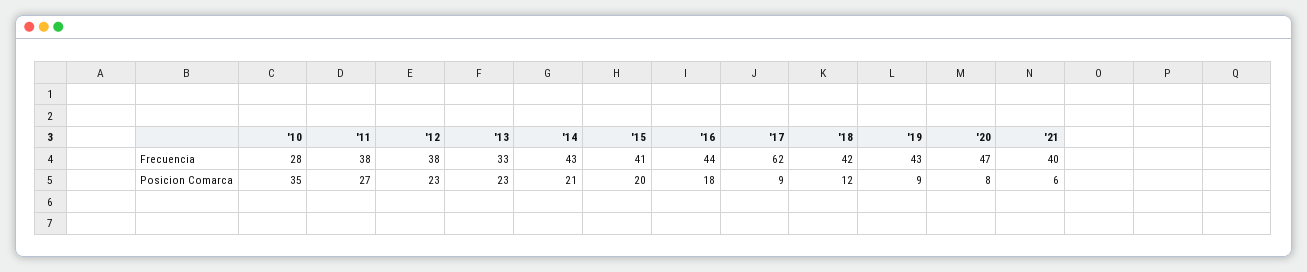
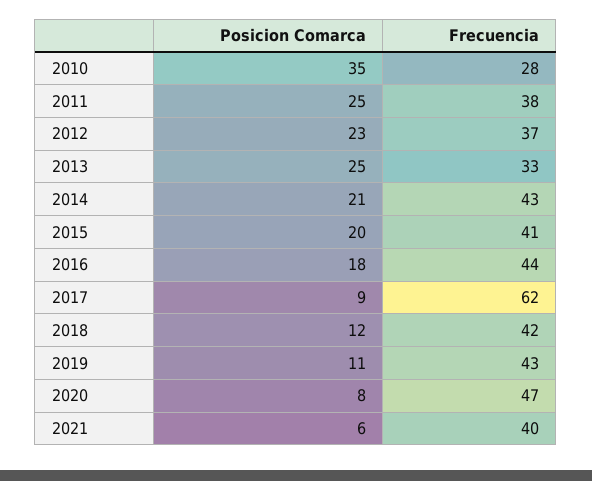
'12, Frecuencia: 38 -> 37
'11, Posicion Comarca: 27 -> 25
'13, Posicion Comarca: 23 -> 25
'19, Posicion Comarca: 9 -> 11

